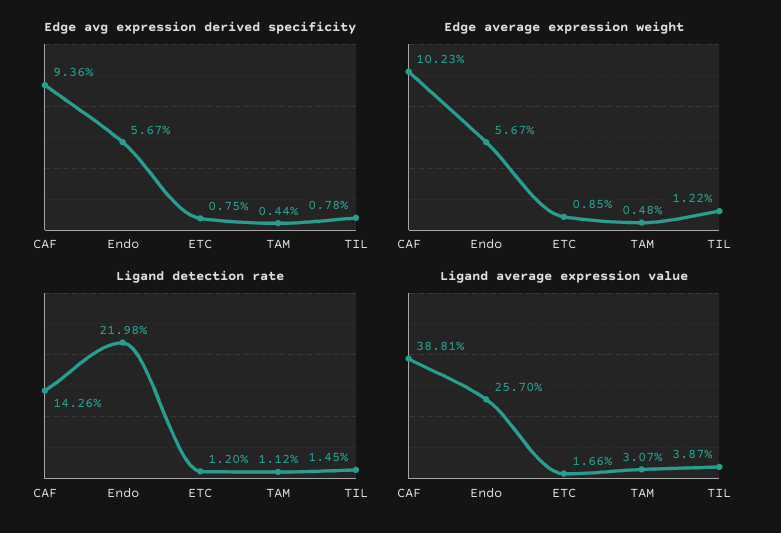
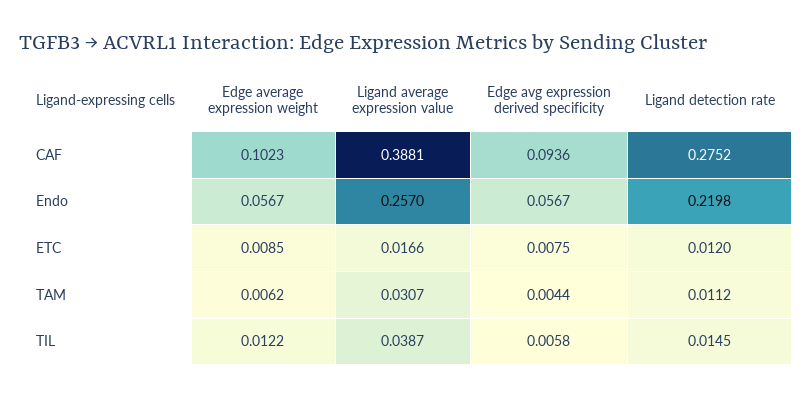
Edge avg expression derived specificity, TIL: 0.0078 -> 0.0058
Edge average expression weight, TAM: 0.0048 -> 0.0062
Ligand detection rate, CAF: 0.1426 -> 0.2752

